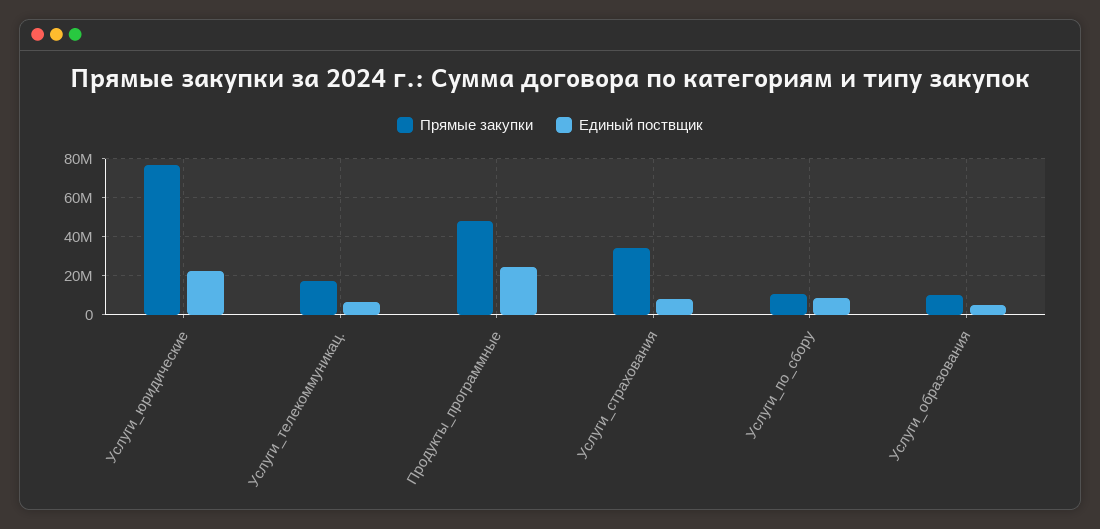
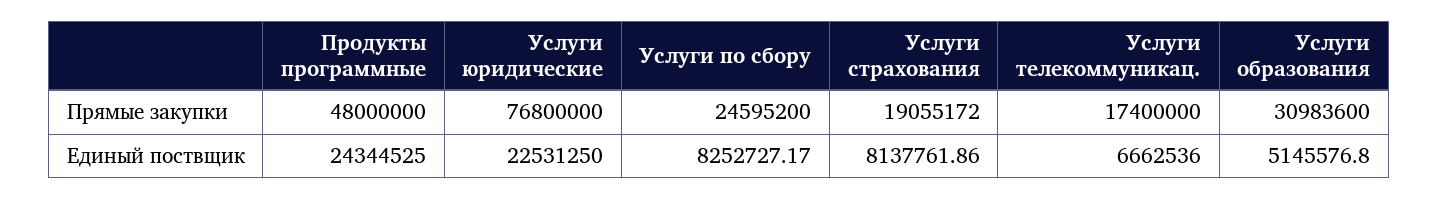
Прямые закупки, Услуги_страхования: 35000000 -> 19055172
Прямые закупки, Услуги_по_сбору: 10000000 -> 24595200
Прямые закупки, Услуги_образования: 10000000 -> 30983600

